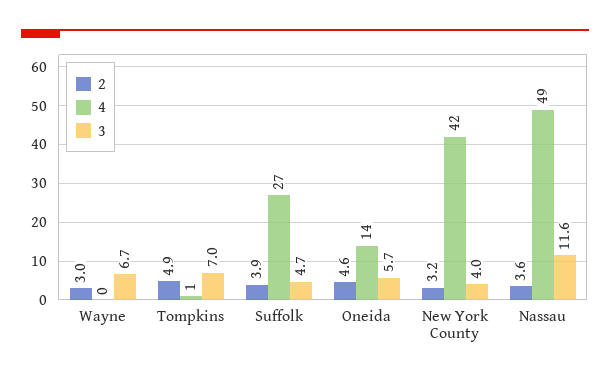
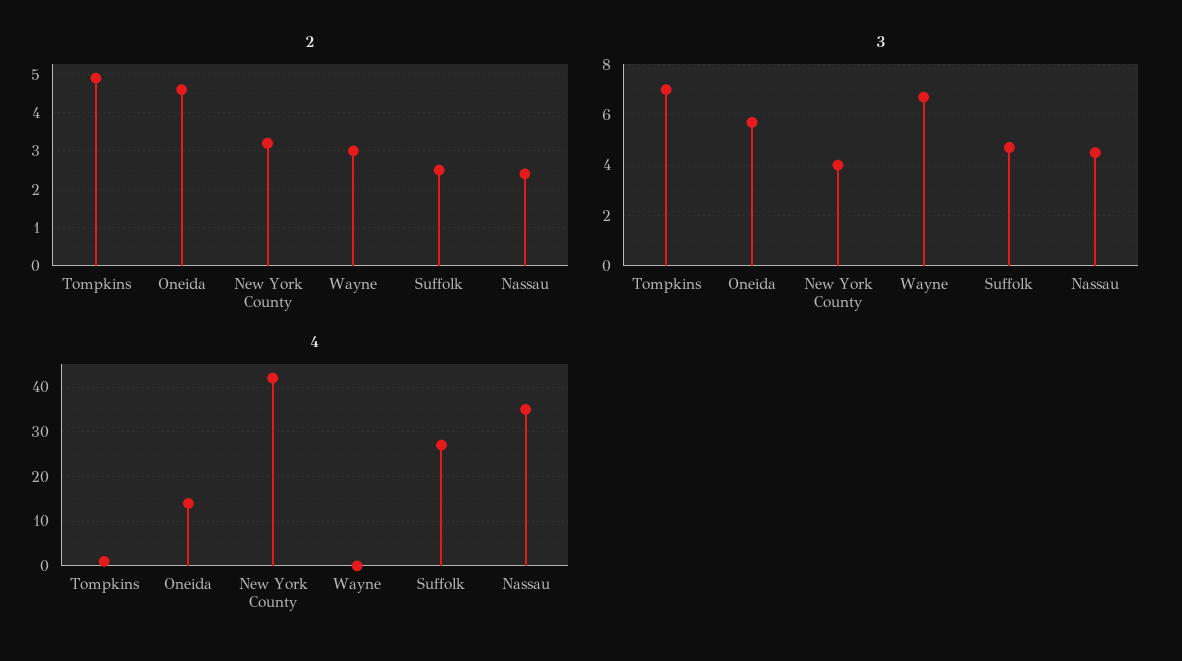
2, Suffolk: 3.9 -> 2.5
2, Nassau: 3.6 -> 2.5
4, Nassau: 49 -> 35
3, Nassau: 11.6 -> 4.5

